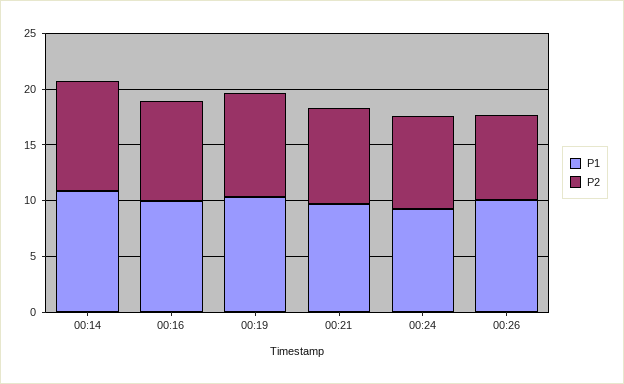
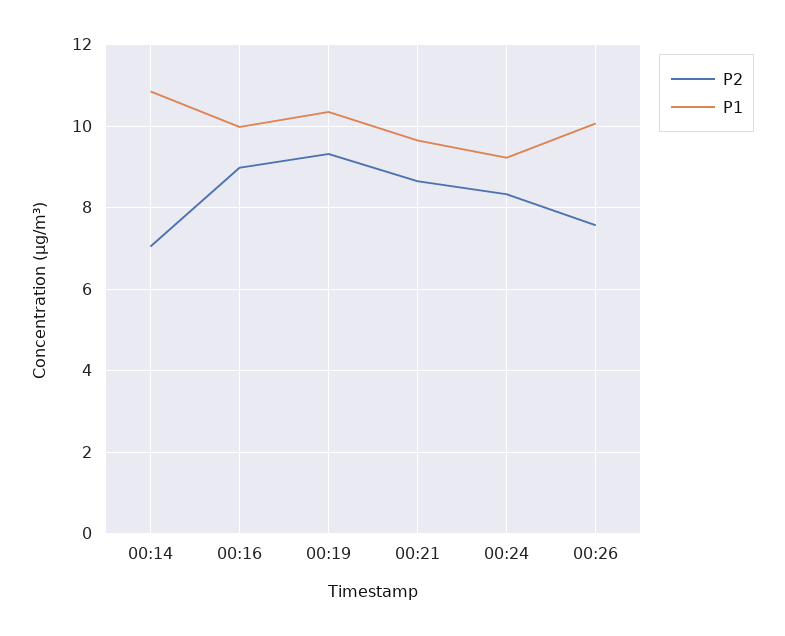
P2, 00:14: 10 -> 7

